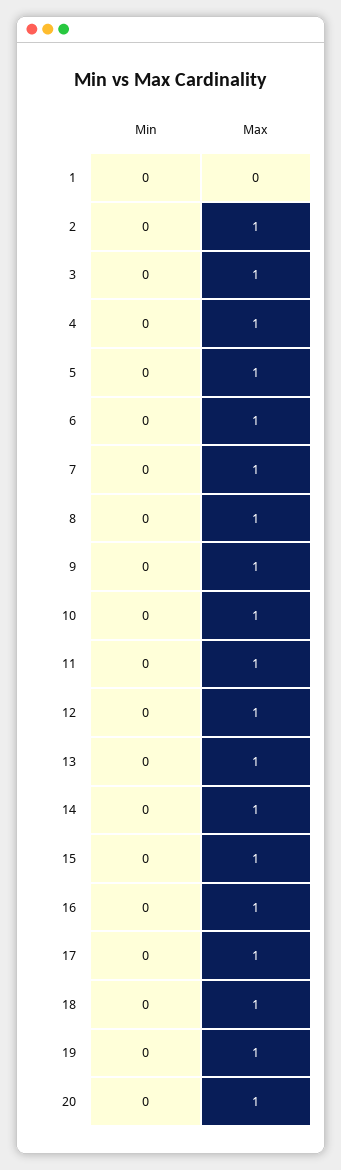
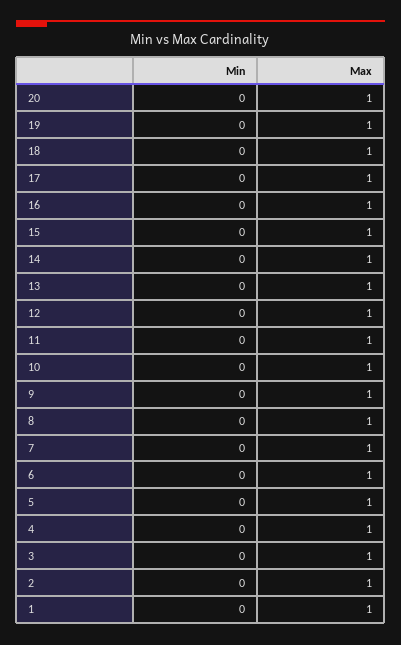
Max, 1: 0 -> 1

